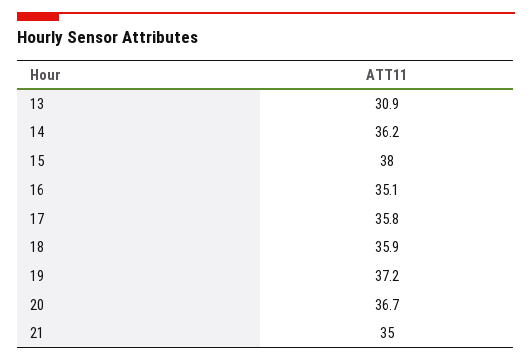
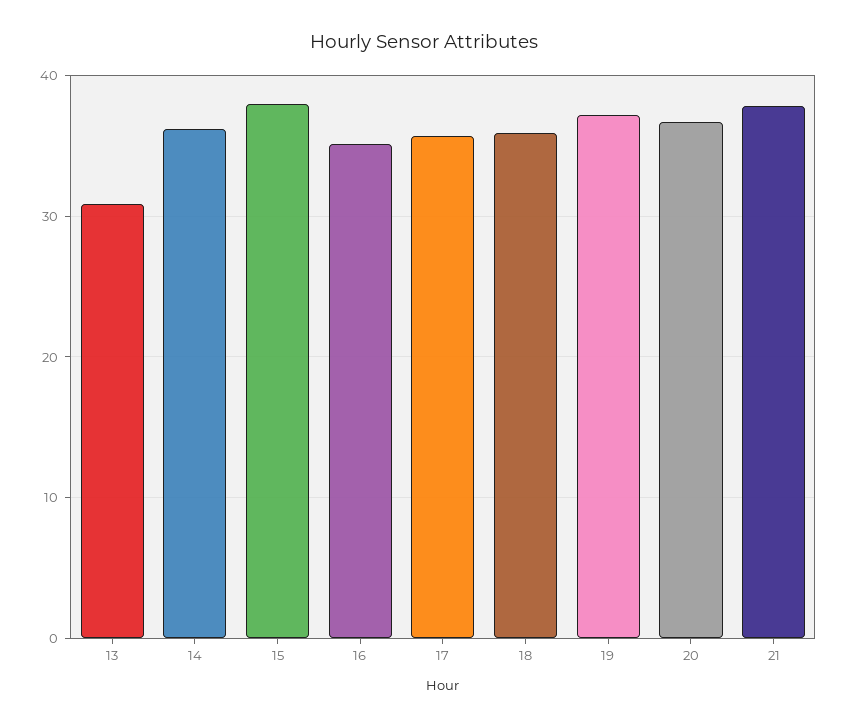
21: 35 -> 38

